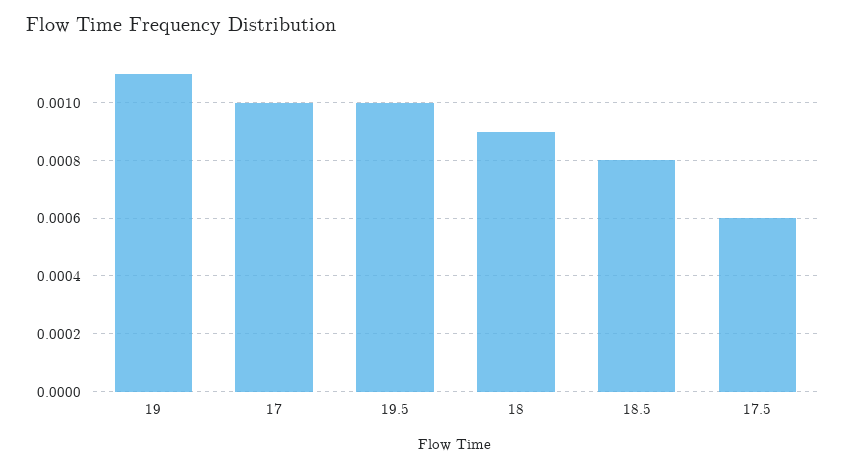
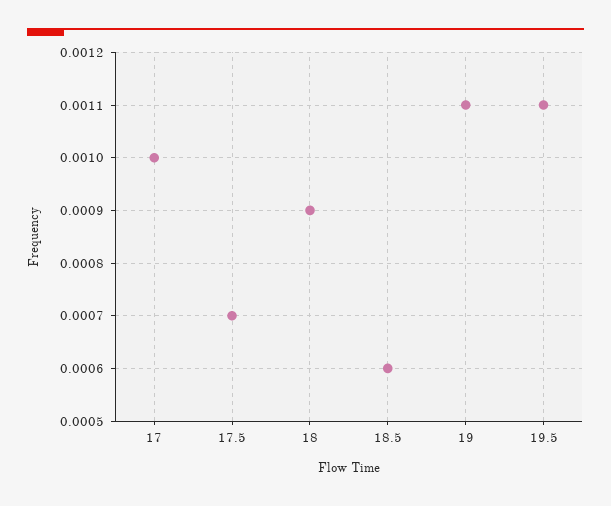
19.5: 0.001 -> 0.0011
18.5: 0.0008 -> 0.0006
17.5: 0.0006 -> 0.0007

